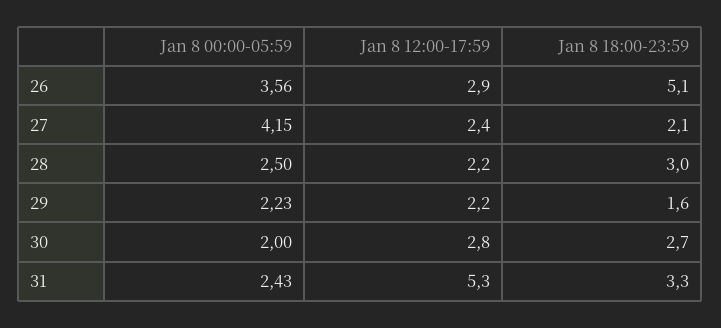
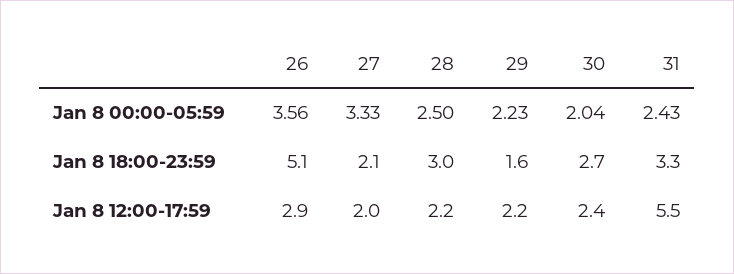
Jan 8 00:00-05:59, 27: 4.15 -> 3.33
Jan 8 12:00-17:59, 27: 2.4 -> 2
Jan 8 00:00-05:59, 30: 2 -> 2.04
Jan 8 12:00-17:59, 30: 2.8 -> 2.4
Jan 8 12:00-17:59, 31: 5.3 -> 5.5

